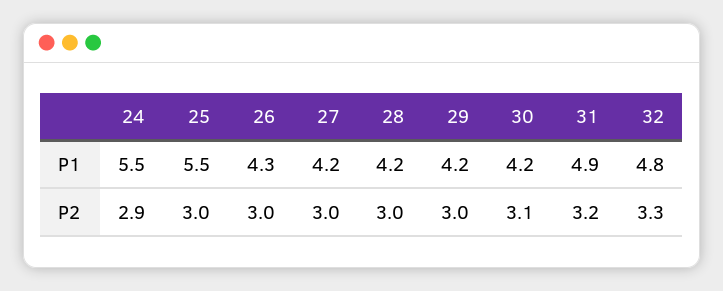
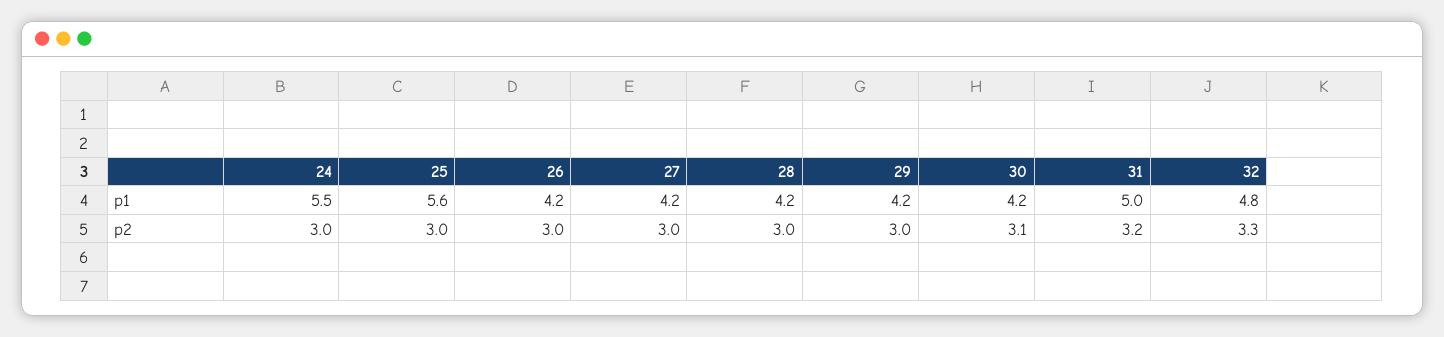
25, P1: 5.5 -> 5.6
26, P1: 4.3 -> 4.2
31, P1: 4.9 -> 5
24, P2: 2.9 -> 3

